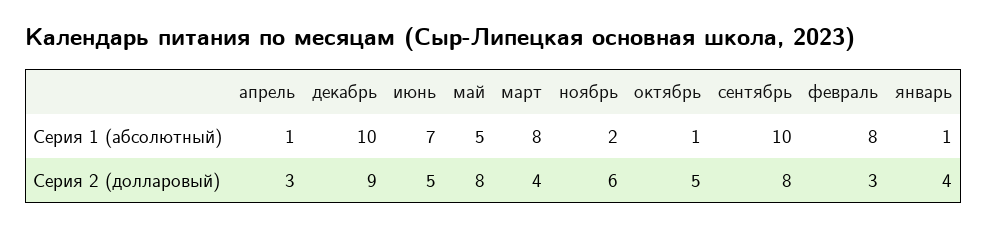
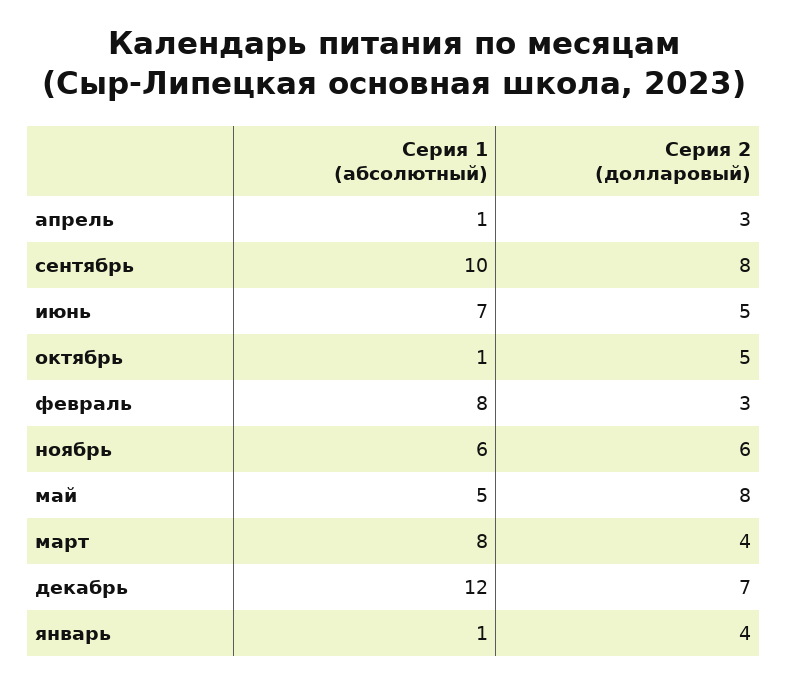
декабрь, Серия 1 (абсолютный): 10 -> 12
ноябрь, Серия 1 (абсолютный): 2 -> 6
декабрь, Серия 2 (долларовый): 9 -> 7

